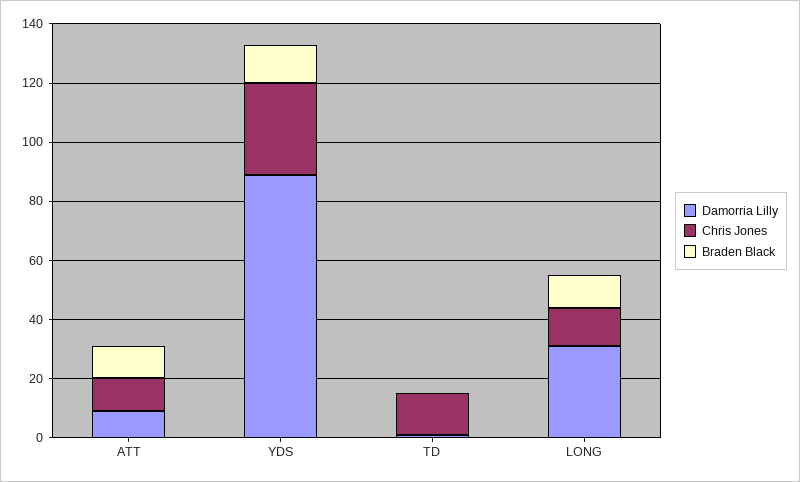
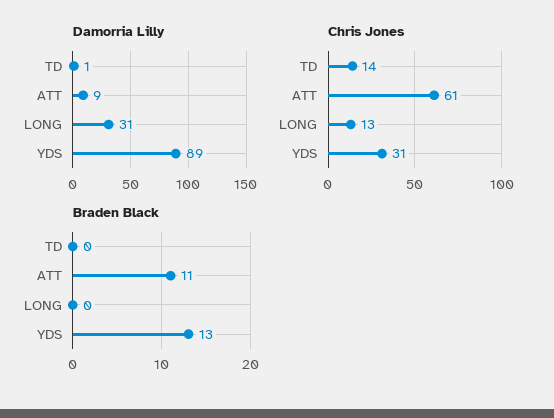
Chris Jones, ATT: 10 -> 61
Braden Black, LONG: 10 -> 0

